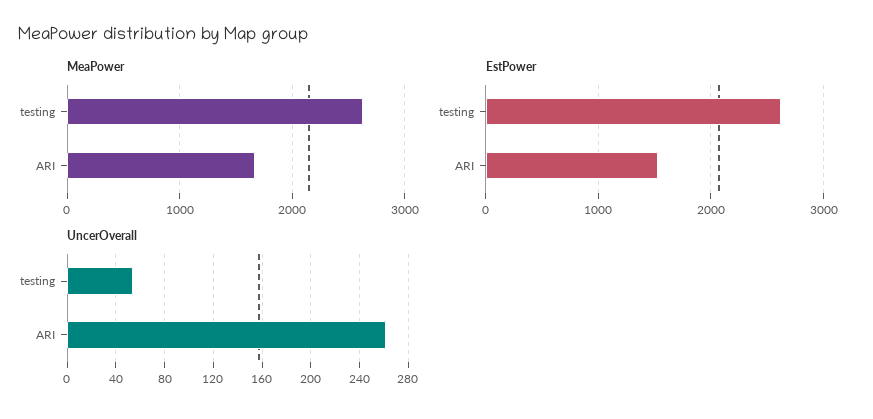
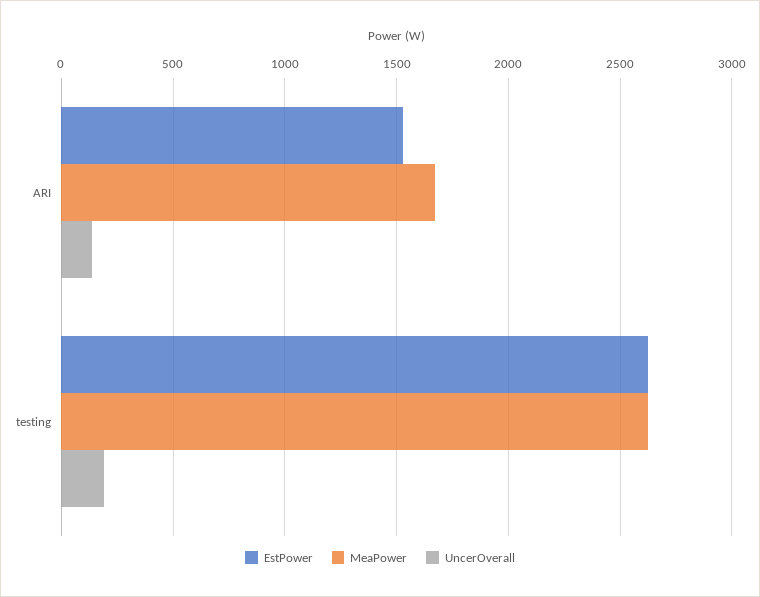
UncerOverall, testing: 55 -> 200
UncerOverall, ARI: 260 -> 150

